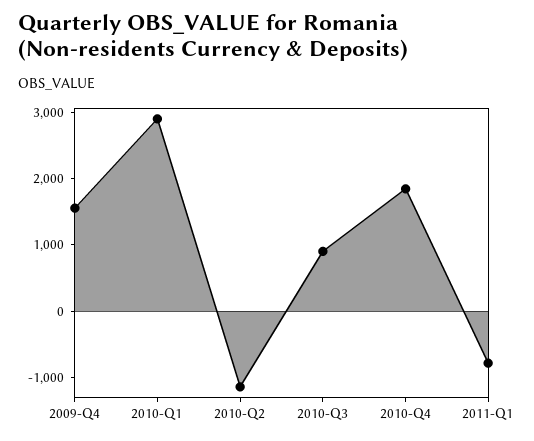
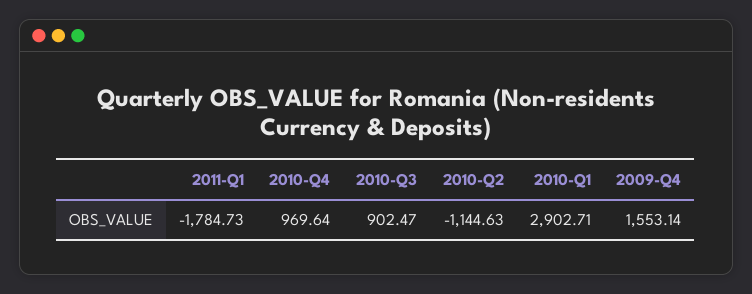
2010-Q4: 1800 -> 969.64
2011-Q1: -800 -> -1784.73

